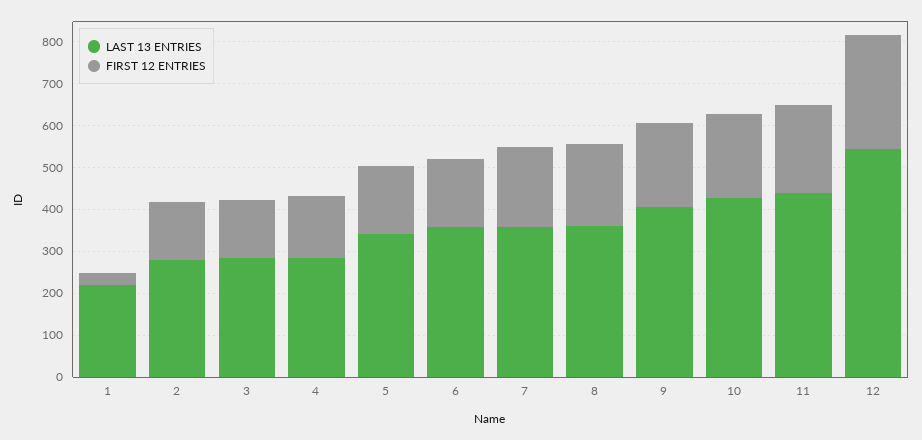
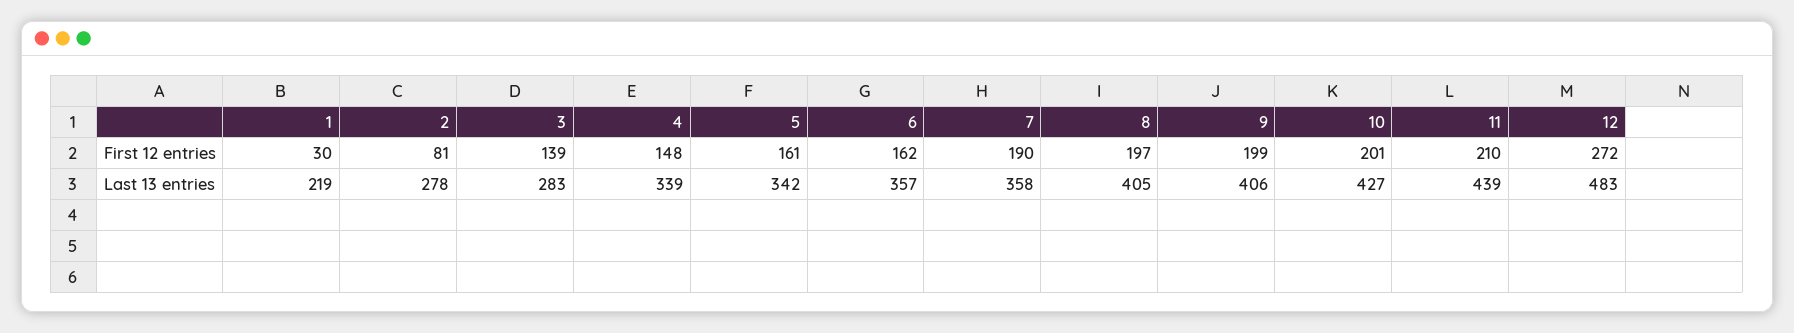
FIRST 12 ENTRIES, 2: 140 -> 81
LAST 13 ENTRIES, 4: 280 -> 339
LAST 13 ENTRIES, 8: 360 -> 405
LAST 13 ENTRIES, 12: 540 -> 483

